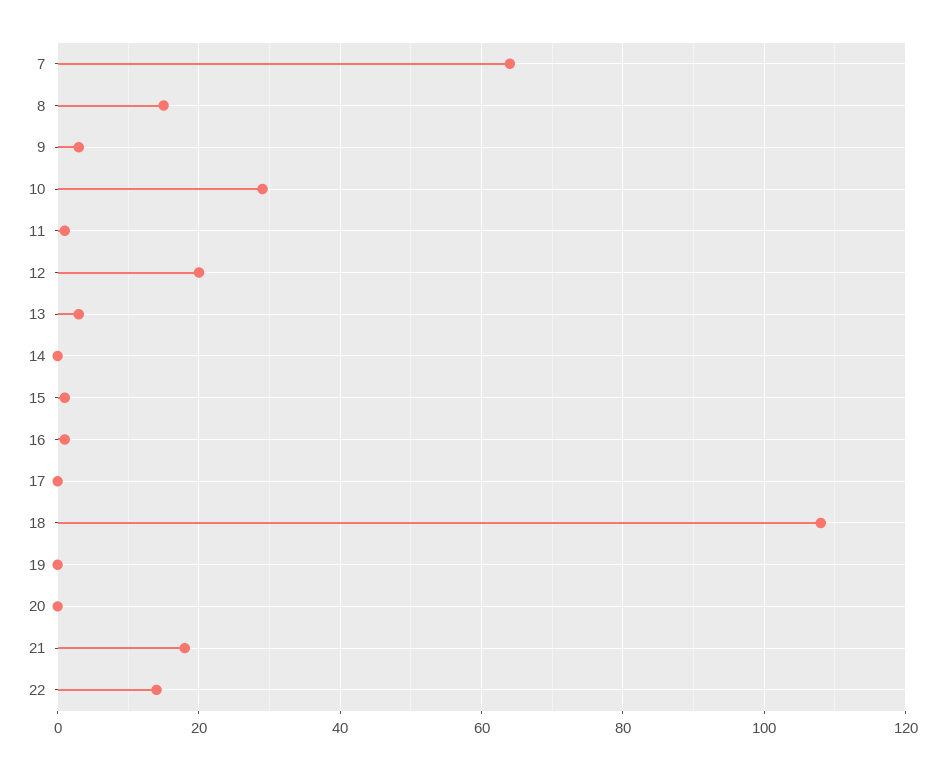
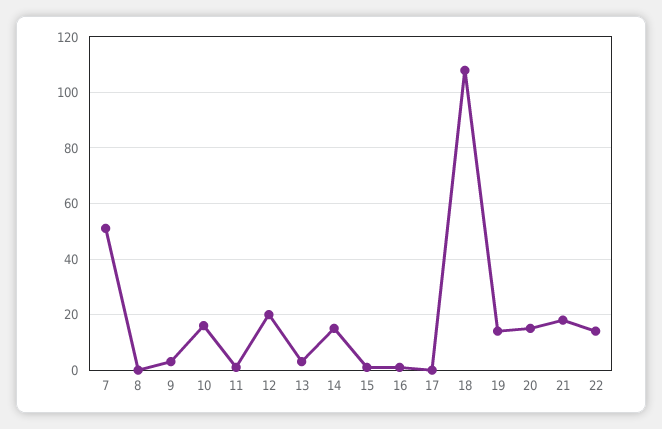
7: 65 -> 50
8: 15 -> 0
10: 30 -> 15
14: 0 -> 15
19: 0 -> 15
20: 0 -> 15

